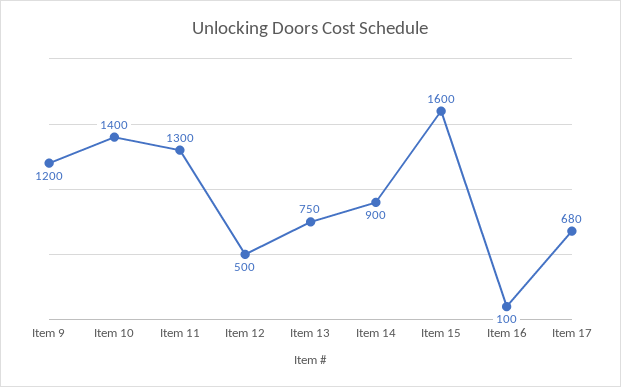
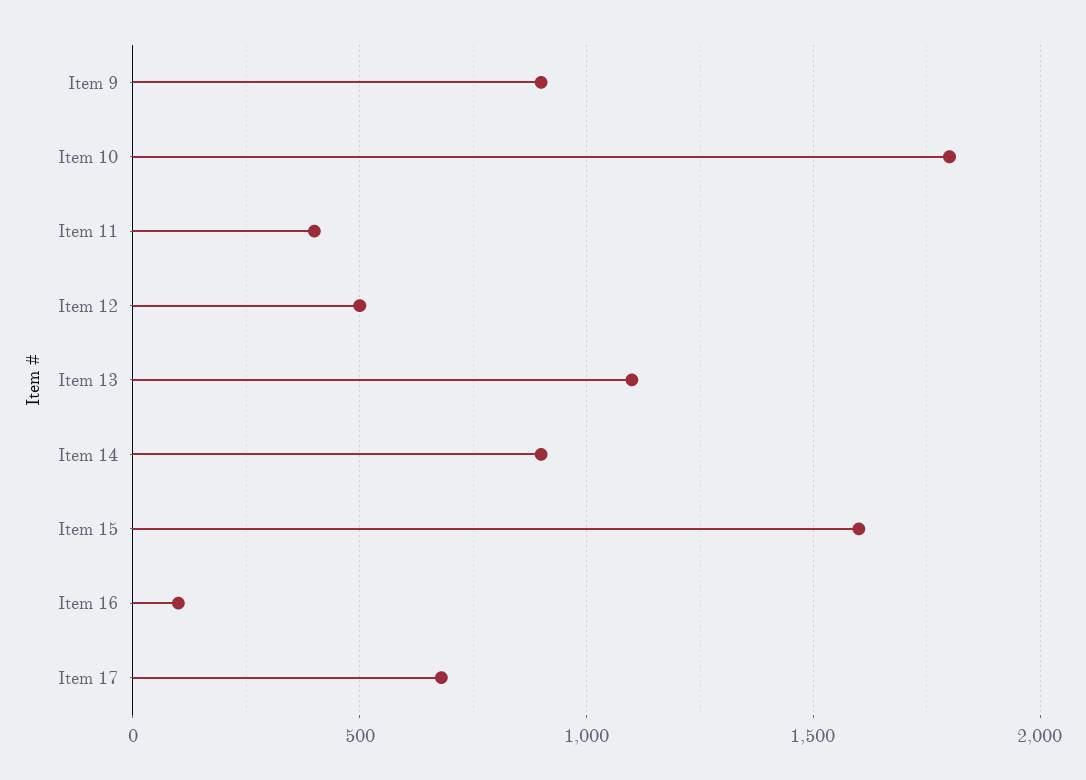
Item 9: 1200 -> 900
Item 10: 1400 -> 1800
Item 11: 1300 -> 400
Item 13: 750 -> 1100

